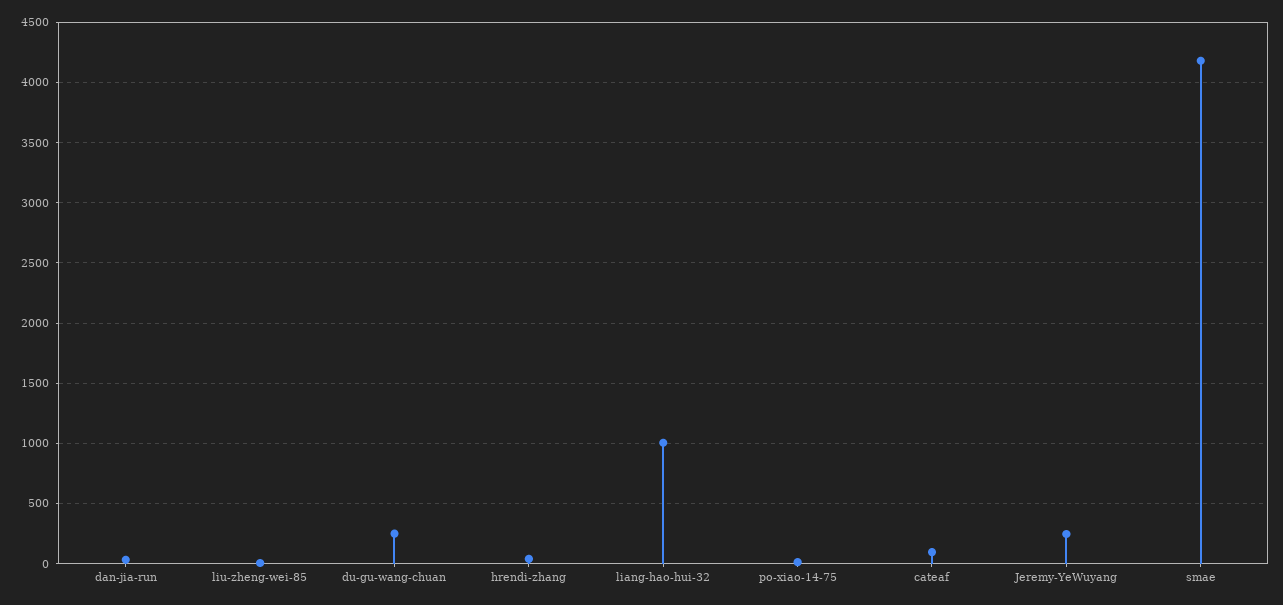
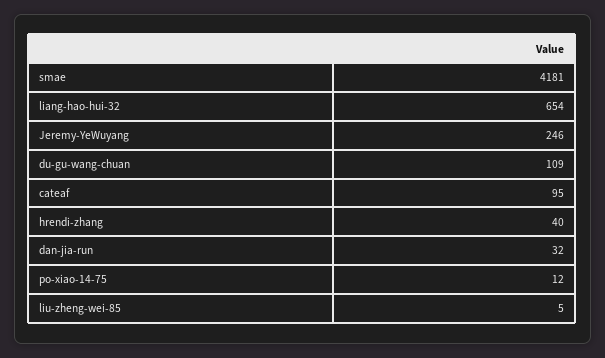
du-gu-wang-chuan: 250 -> 109
liang-hao-hui-32: 1000 -> 654

